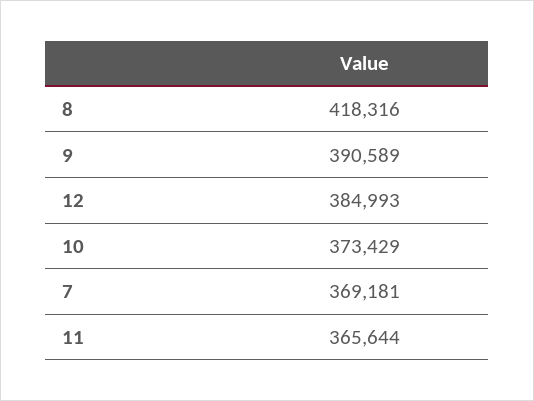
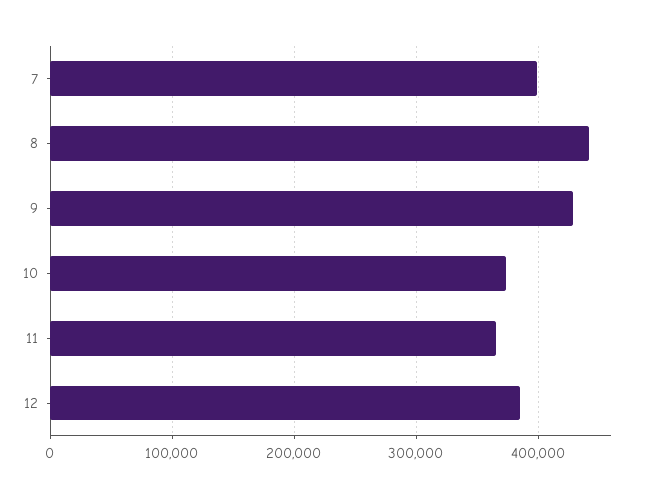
8: 418316 -> 440000
9: 390589 -> 430000
7: 369181 -> 400000

